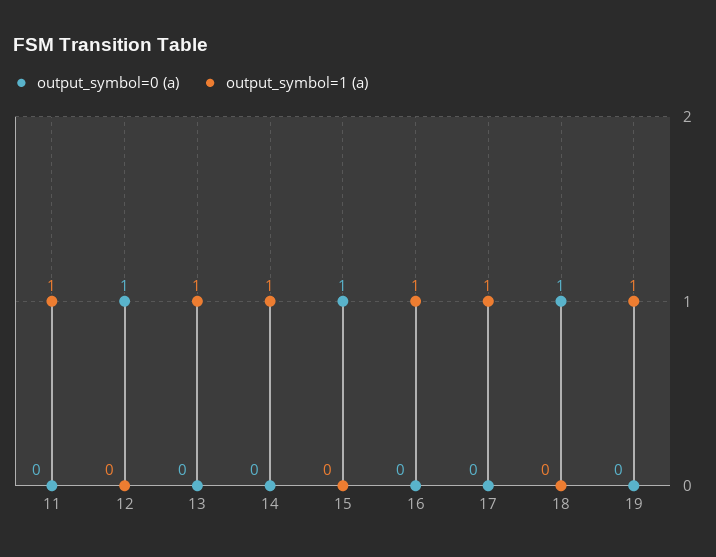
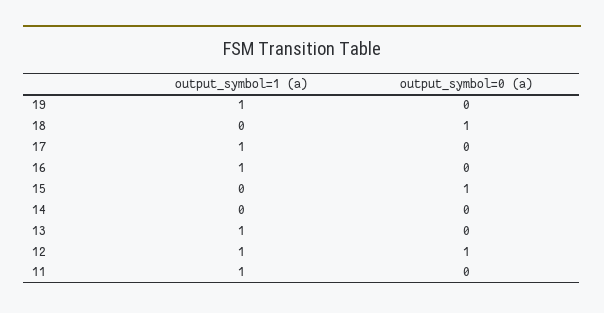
output_symbol=1 (a), 12: 0 -> 1
output_symbol=1 (a), 14: 1 -> 0

